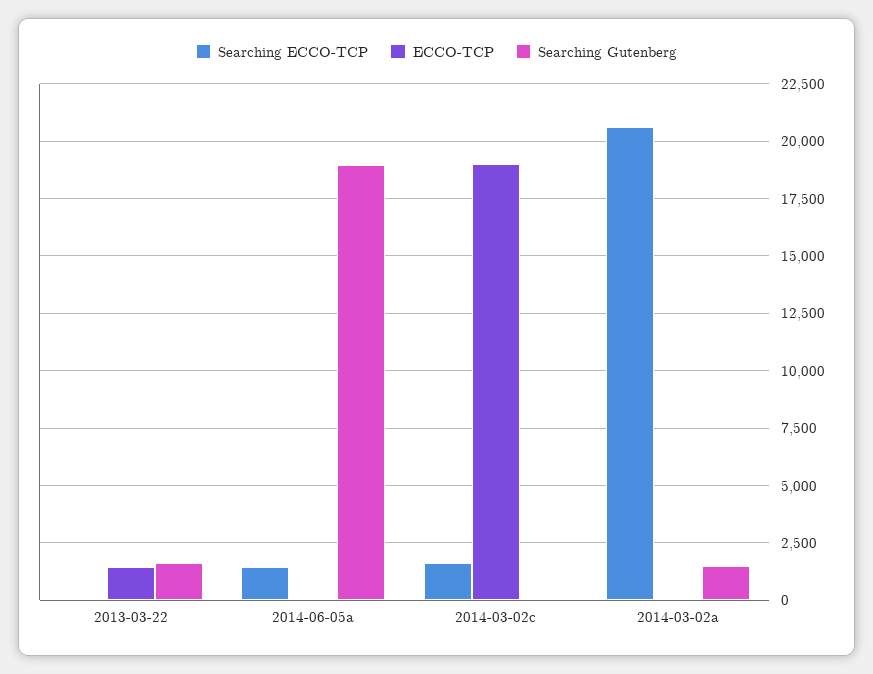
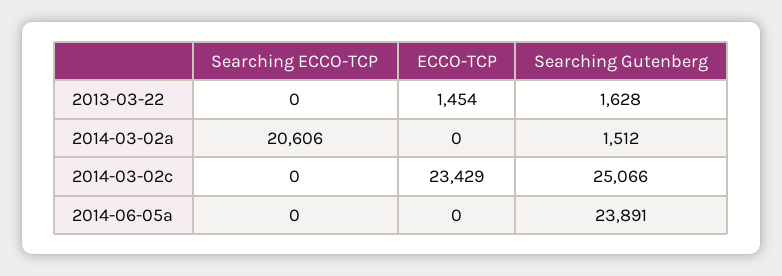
Searching ECCO-TCP, 2014-06-05a: 1500 -> 0
Searching Gutenberg, 2014-06-05a: 19000 -> 23891
Searching ECCO-TCP, 2014-03-02c: 1500 -> 0
ECCO-TCP, 2014-03-02c: 19000 -> 23429
Searching Gutenberg, 2014-03-02c: 0 -> 25066

